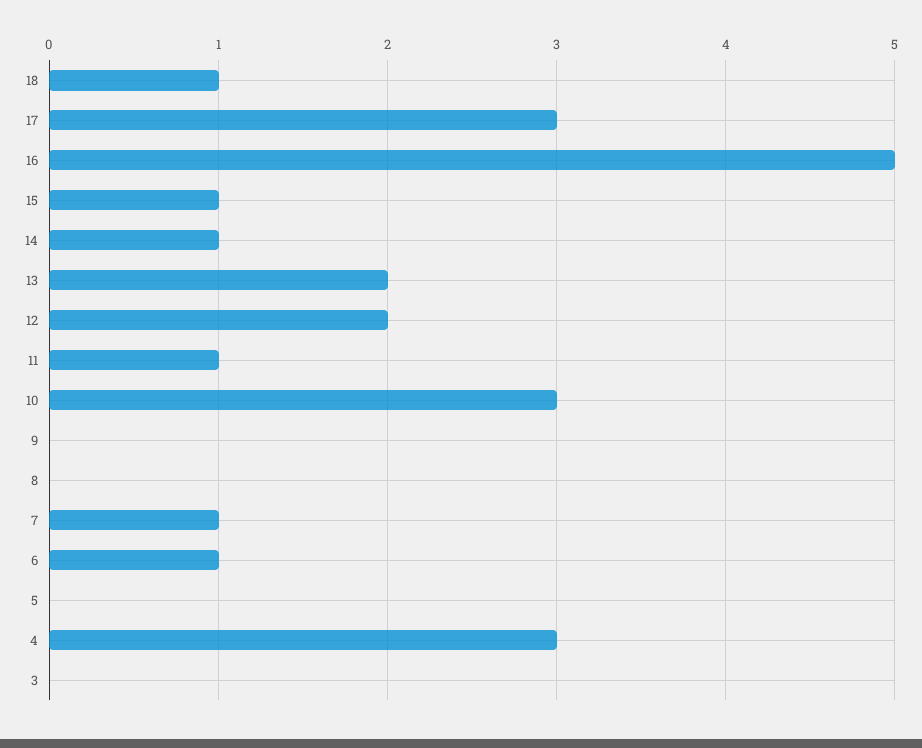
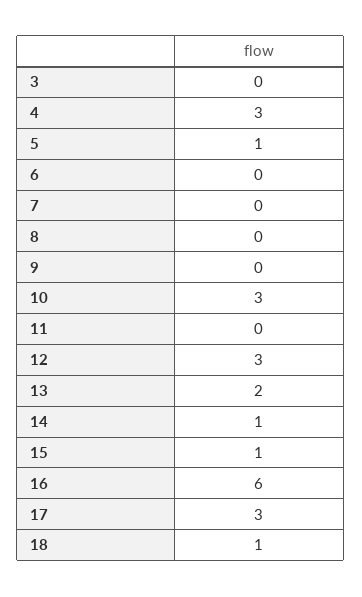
16: 5 -> 6
12: 2 -> 3
11: 1 -> 0
7: 1 -> 0
6: 1 -> 0
5: 0 -> 1

